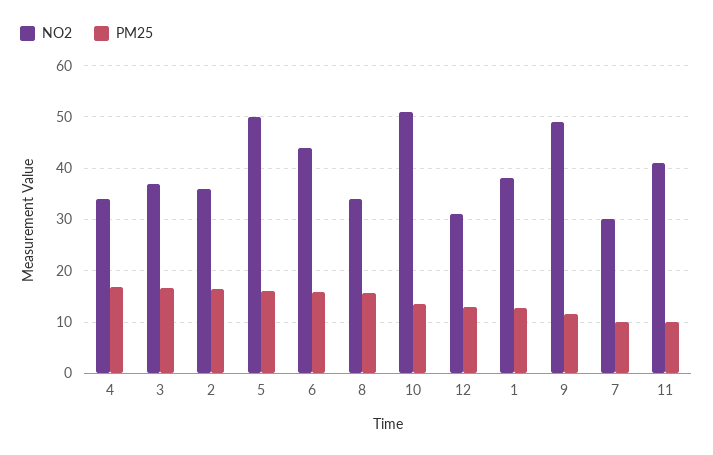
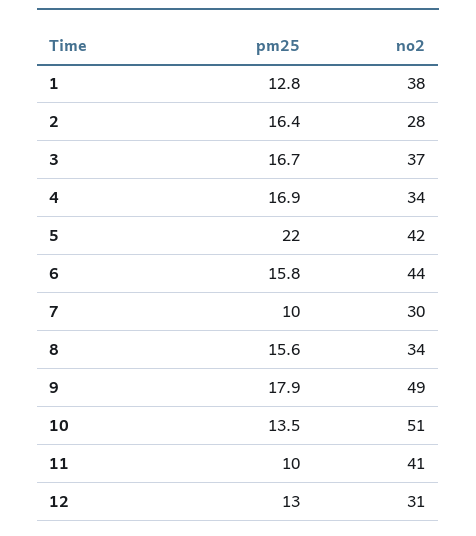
NO2, 2: 36 -> 28
NO2, 5: 50 -> 42
PM25, 5: 16 -> 22
PM25, 9: 12 -> 17.9

